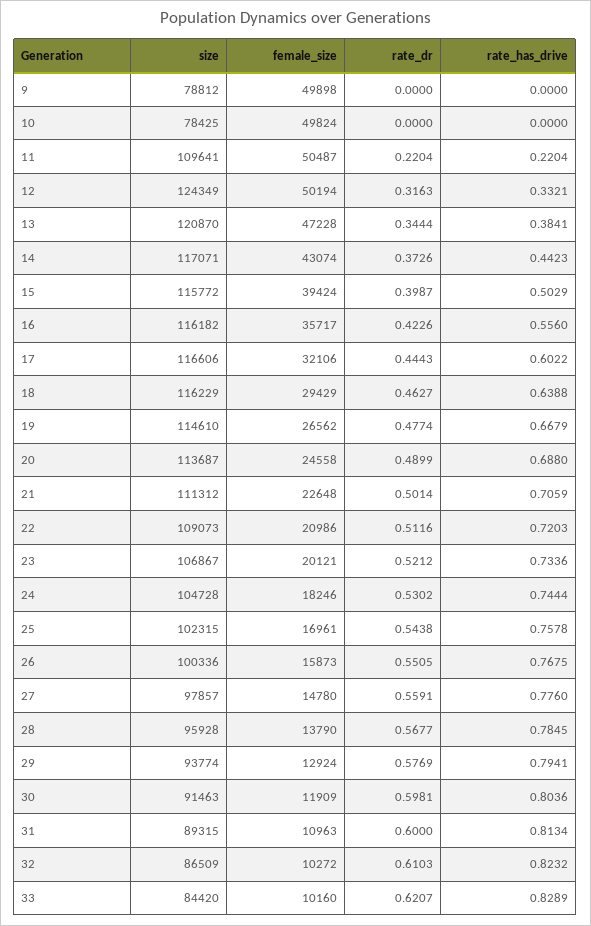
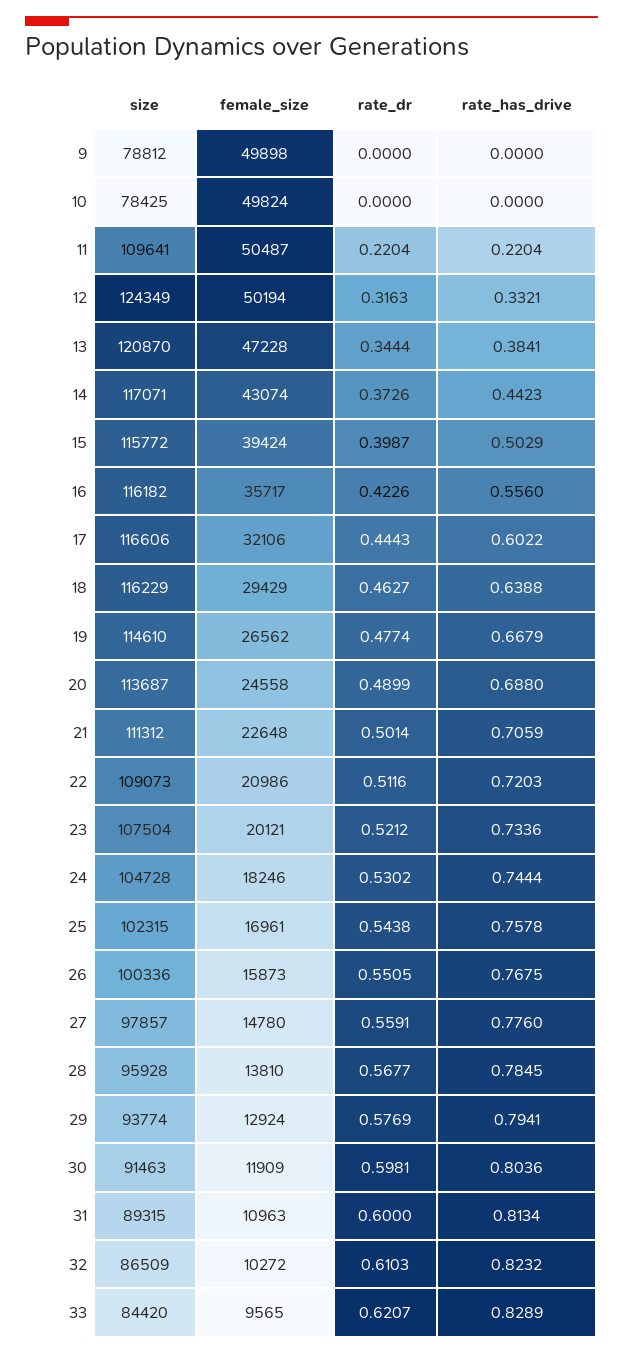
size, 23: 106867 -> 107504
female_size, 28: 13790 -> 13810
female_size, 33: 10160 -> 9565

